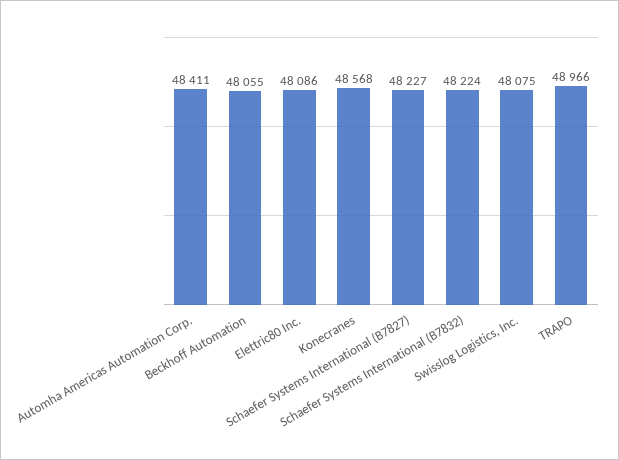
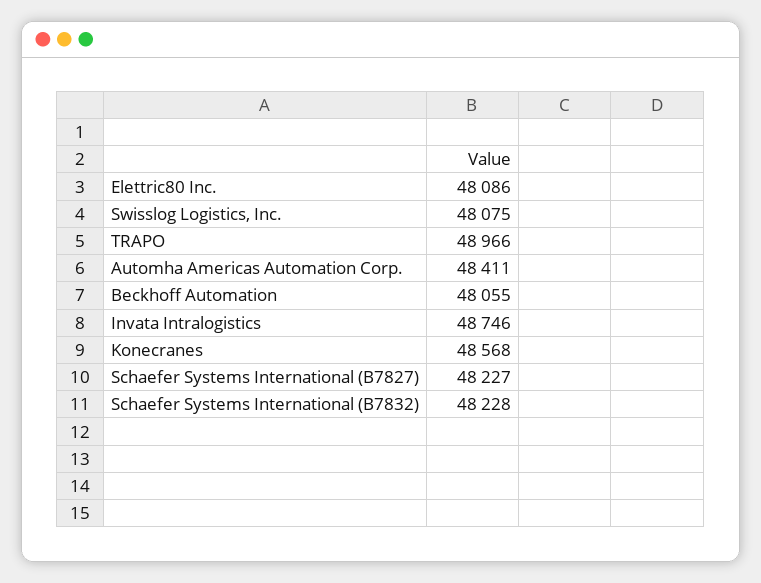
Schaefer Systems International (B7832): 48224 -> 48228
Invata Intralogistics: none -> 48746

